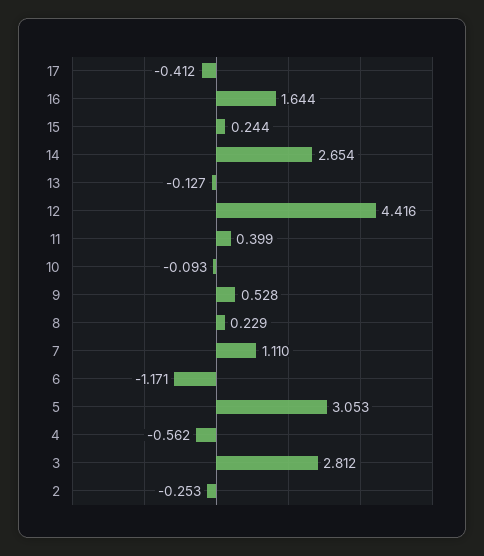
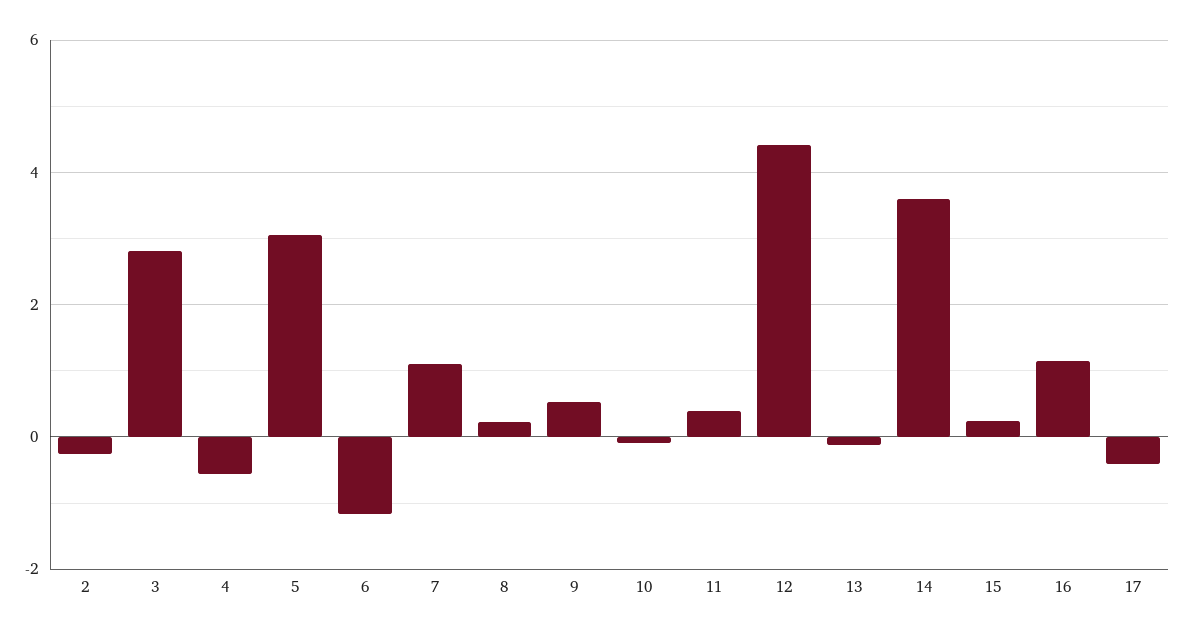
16: 1.644 -> 1.2
14: 2.654 -> 3.6

